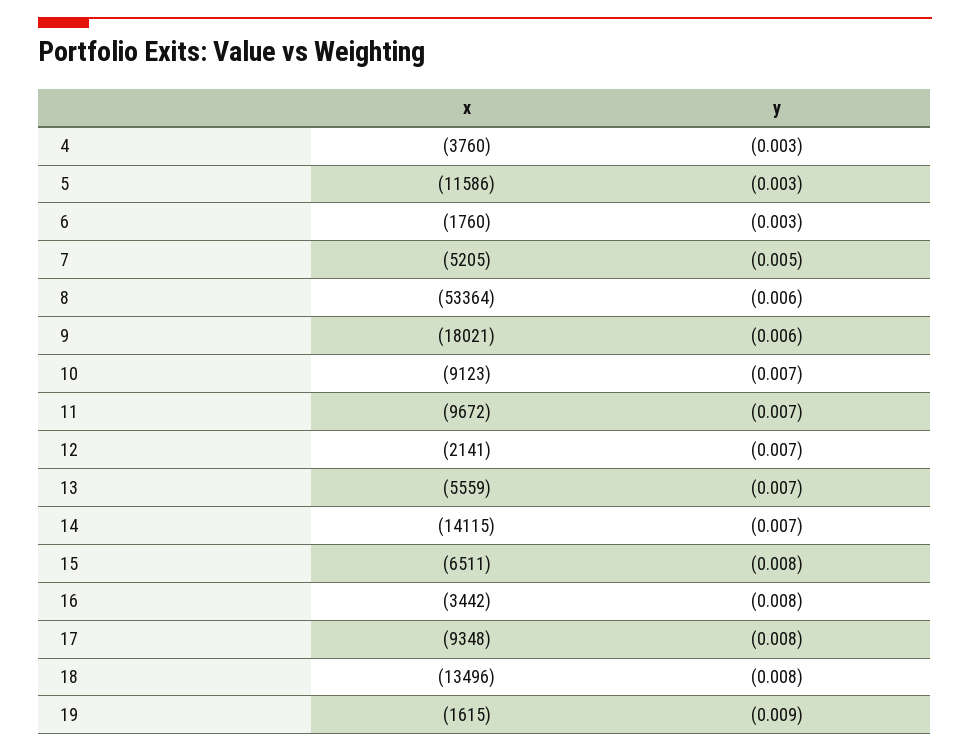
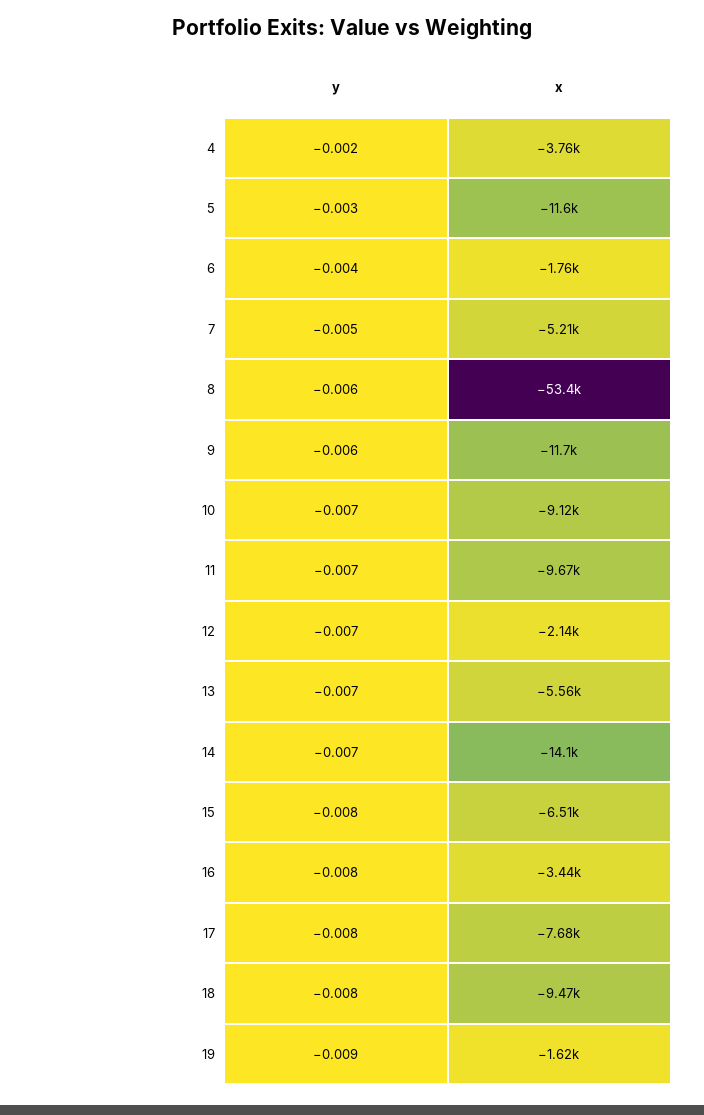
y, 4: -0.003 -> -0.002
y, 6: -0.003 -> -0.004
x, 9: -18021 -> -11700
x, 17: -9348 -> -7680
x, 18: -13496 -> -9470

